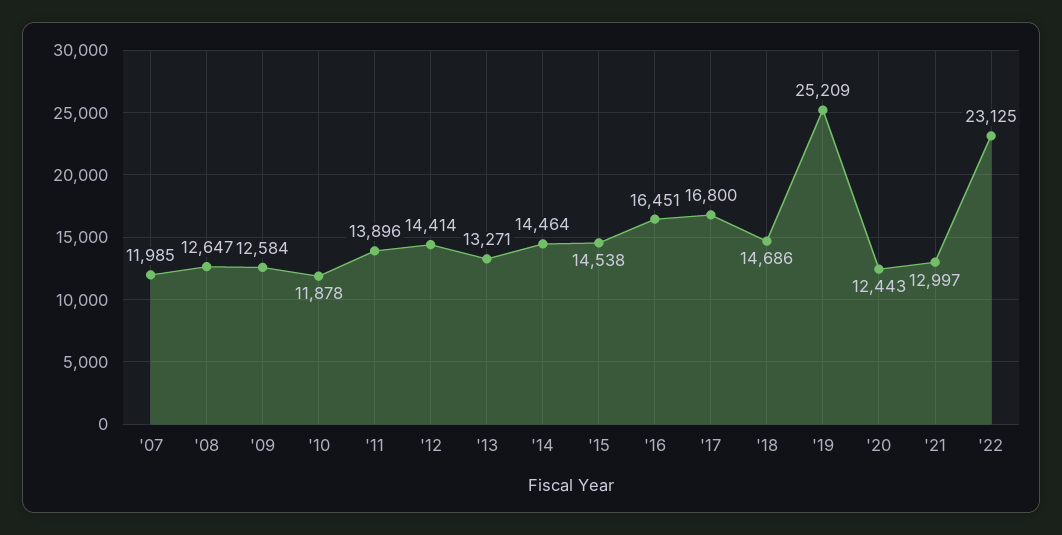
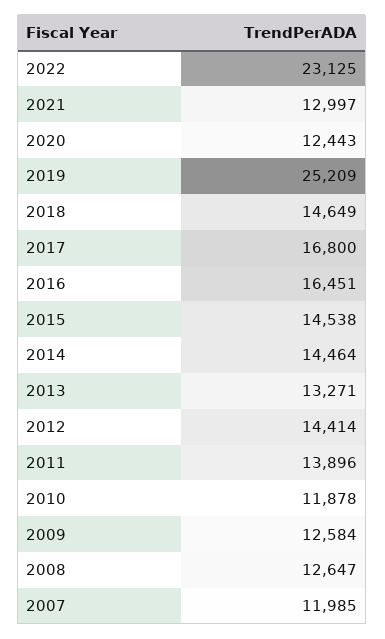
'18: 14686 -> 14649

